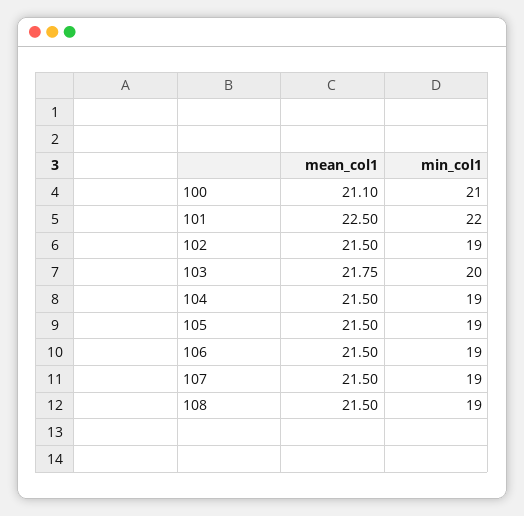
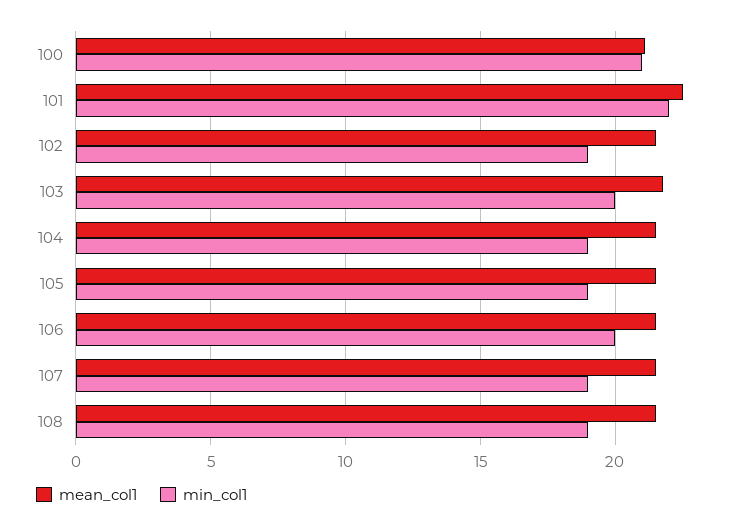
min_col1, 106: 19 -> 20

